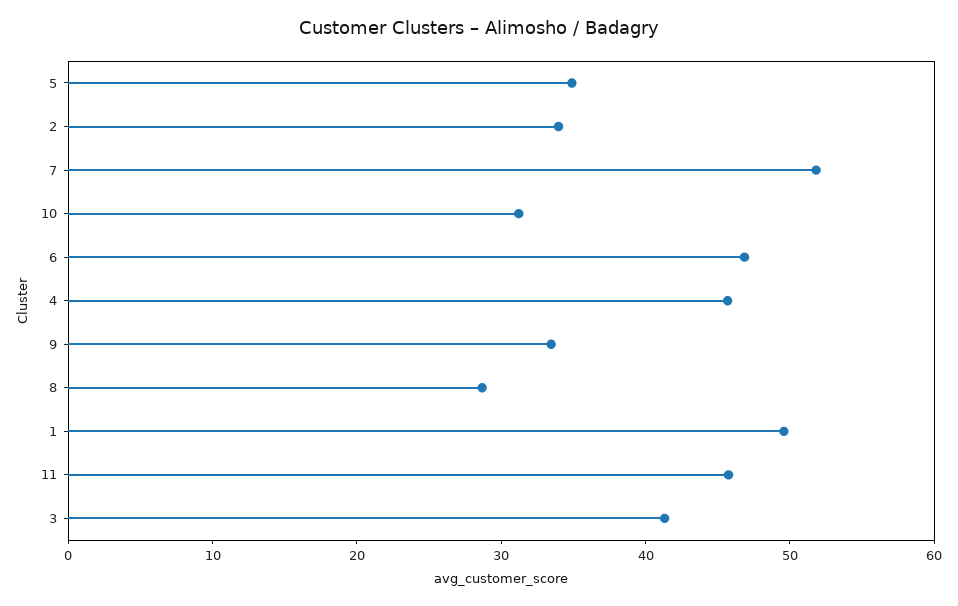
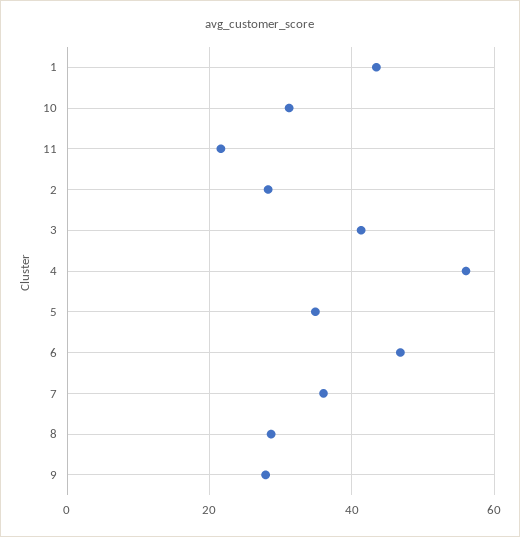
2: 34 -> 28
7: 52 -> 36
4: 46 -> 56
9: 34 -> 28
1: 50 -> 44
11: 46 -> 22

